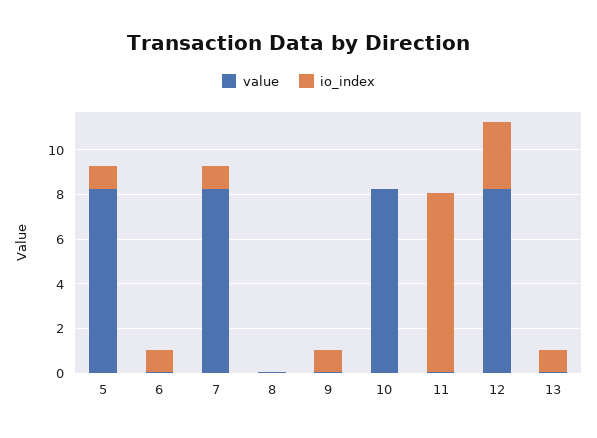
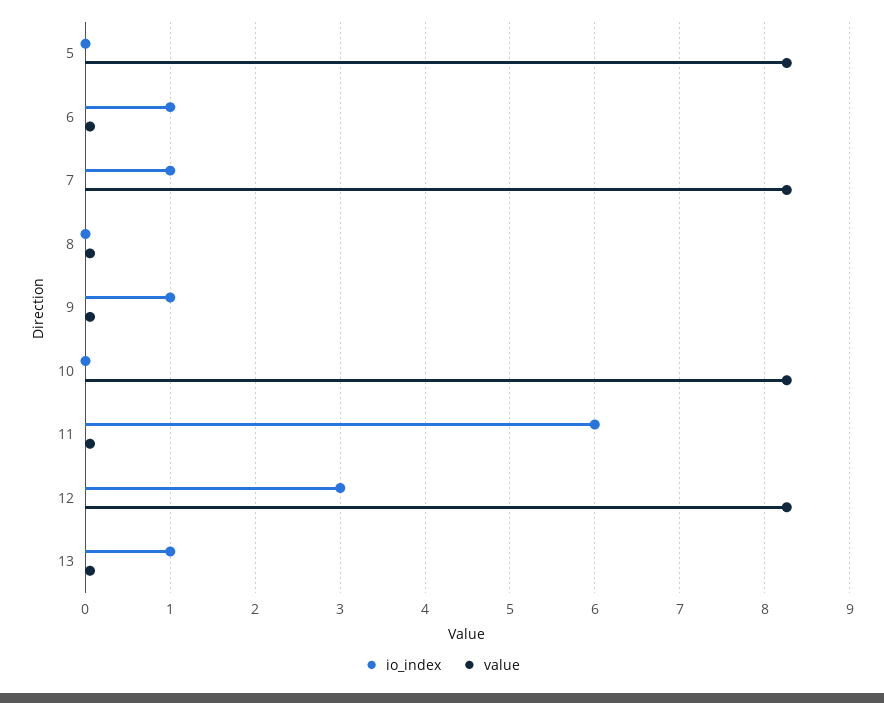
io_index, 5: 1 -> 0
io_index, 11: 8 -> 6

